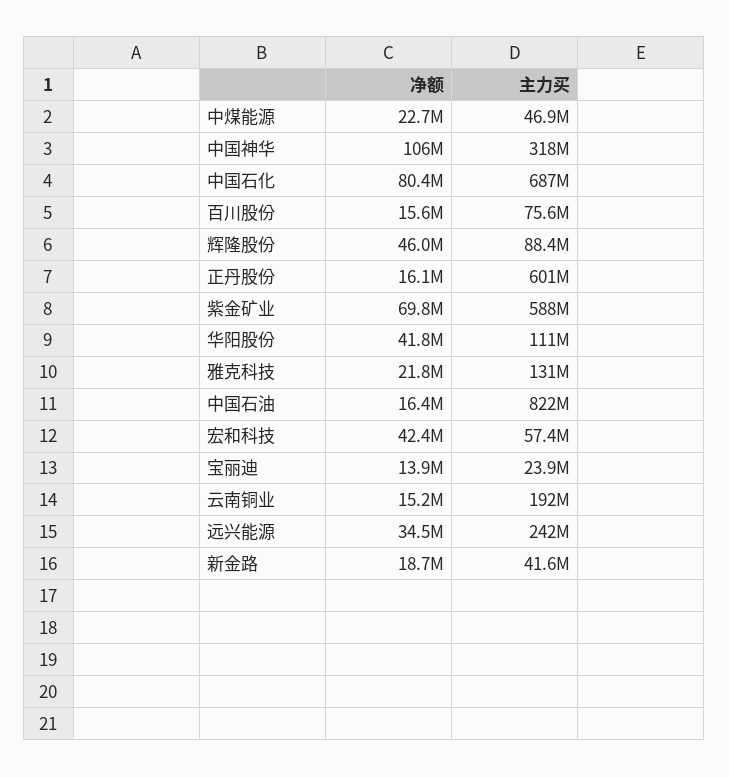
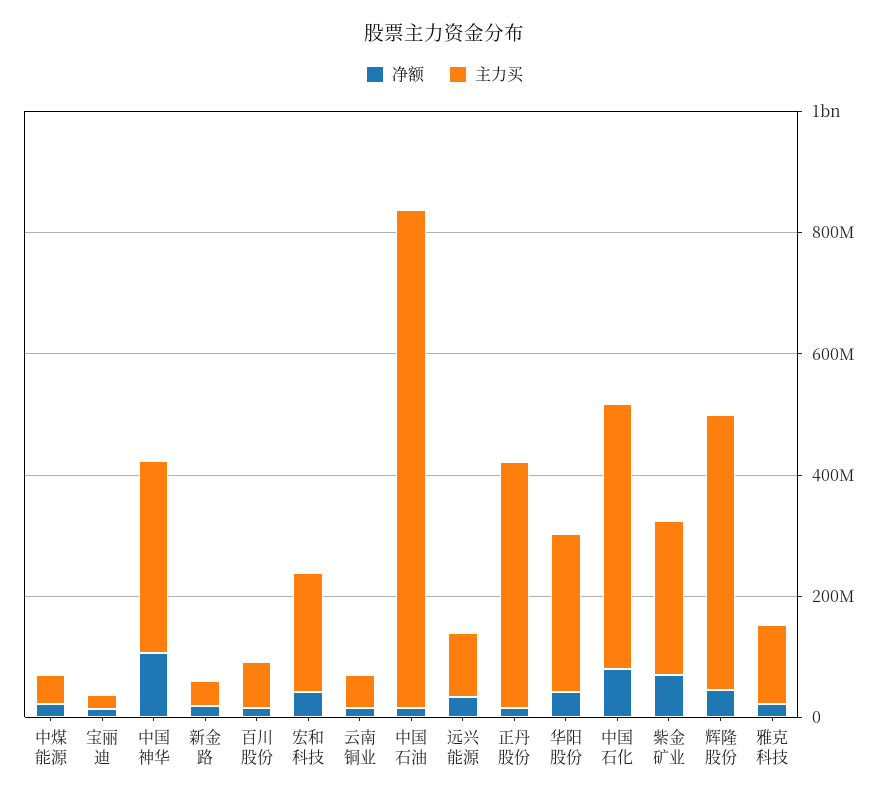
主力买, 中国石化: 687000000 -> 450000000
主力买, 辉隆股份: 88400000 -> 450000000
主力买, 正丹股份: 601000000 -> 400000000
主力买, 紫金矿业: 588000000 -> 250000000
主力买, 华阳股份: 111000000 -> 250000000
主力买, 宏和科技: 57400000 -> 200000000
主力买, 云南铜业: 192000000 -> 50000000
主力买, 远兴能源: 242000000 -> 100000000

